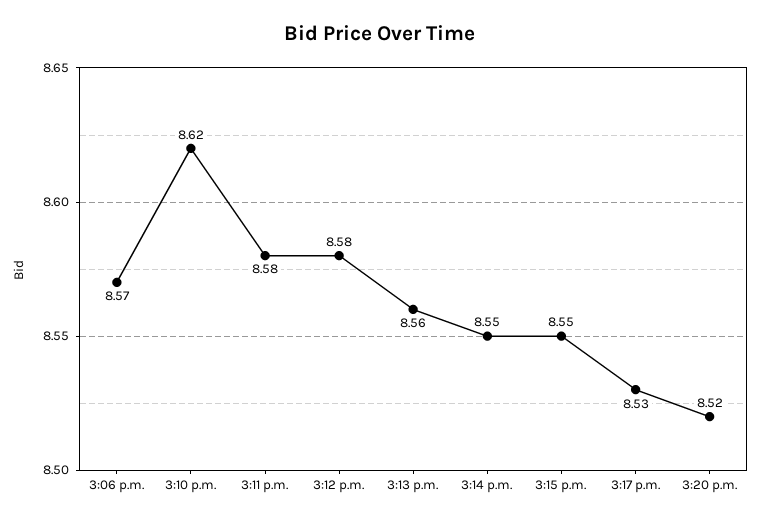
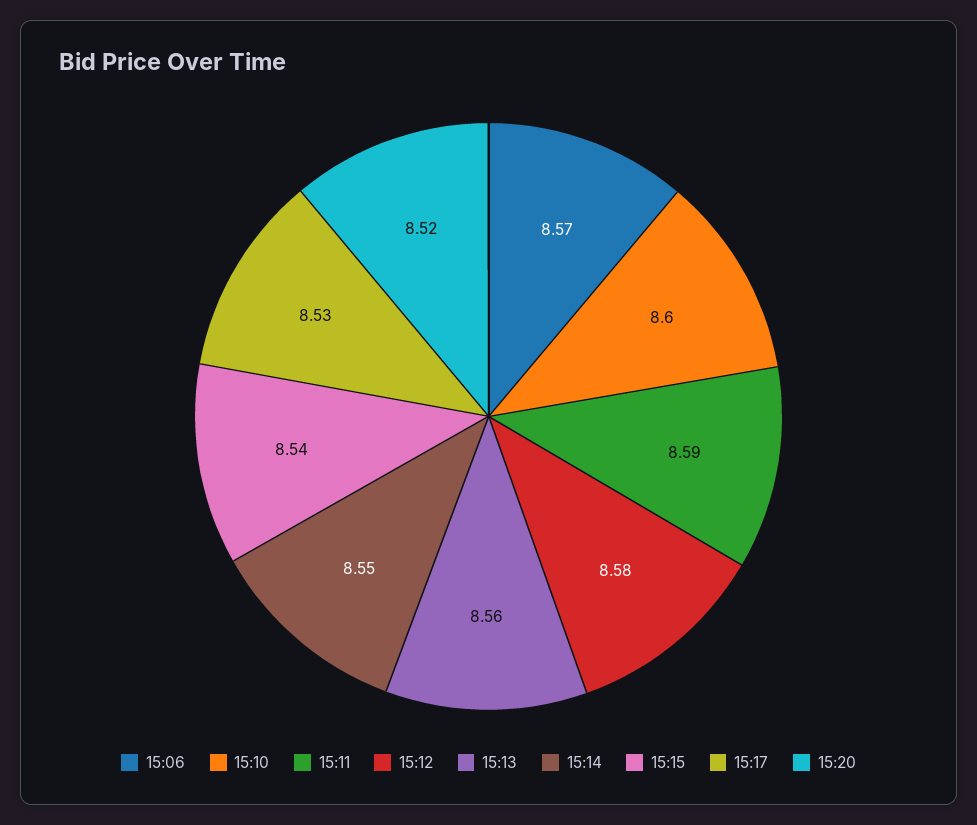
3:10 p.m.: 8.62 -> 8.6
3:11 p.m.: 8.58 -> 8.59
3:15 p.m.: 8.55 -> 8.54

